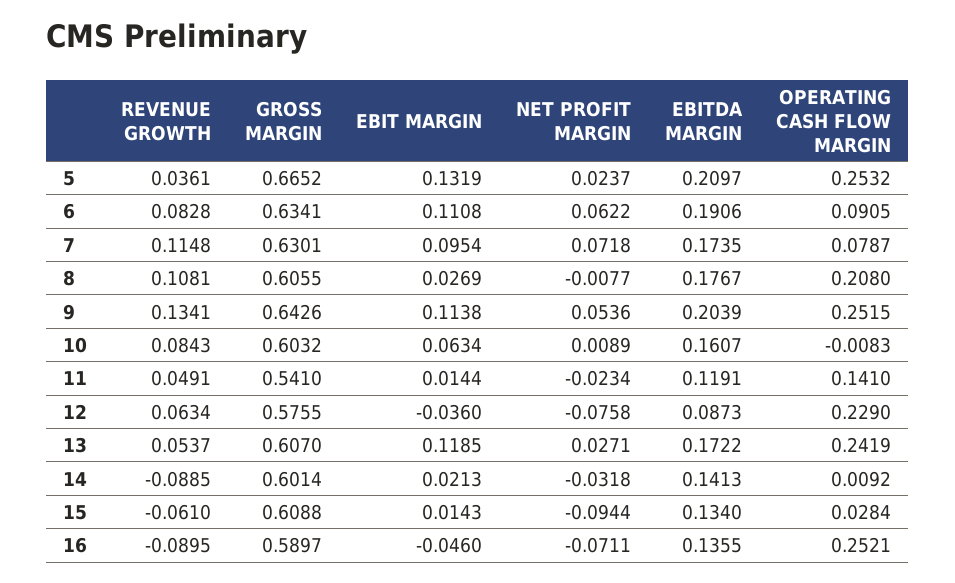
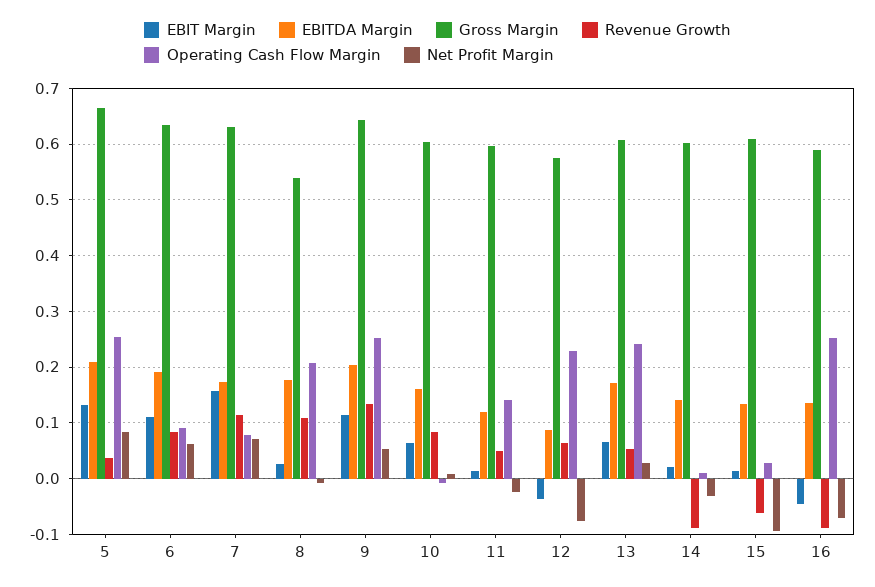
NET PROFIT MARGIN, 5: 0.0237 -> 0.08
EBIT MARGIN, 7: 0.0954 -> 0.16
GROSS MARGIN, 8: 0.6055 -> 0.54
GROSS MARGIN, 11: 0.541 -> 0.6
EBIT MARGIN, 13: 0.1185 -> 0.06

